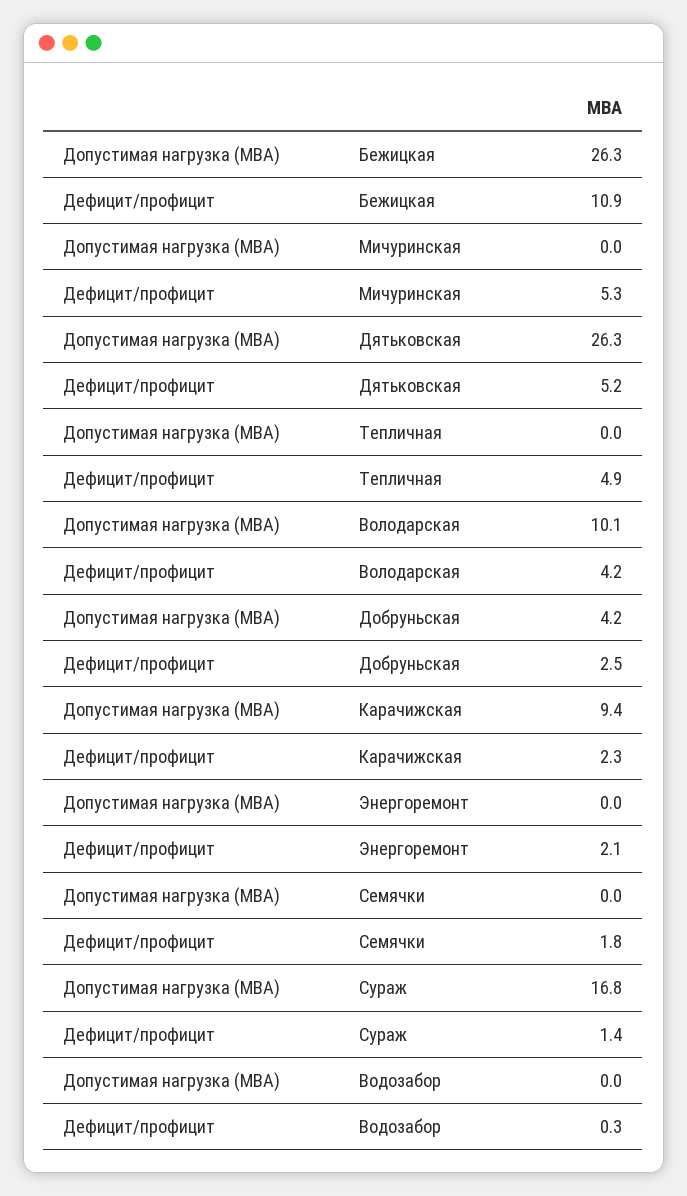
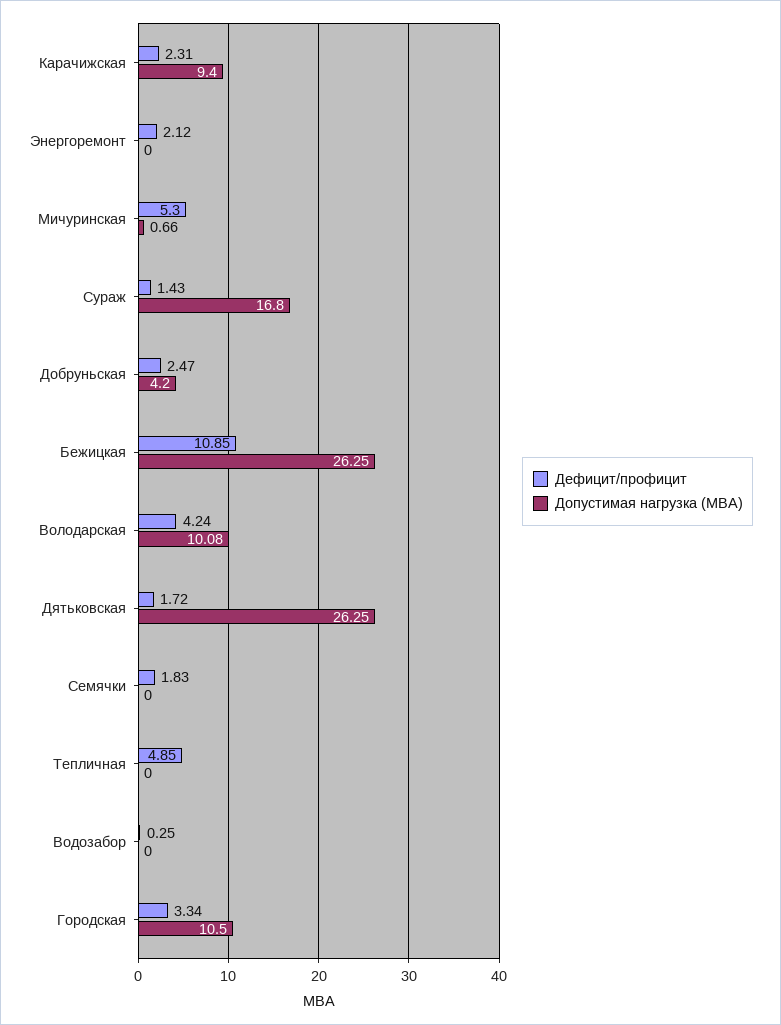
Допустимая нагрузка (МВА), Мичуринская: 0 -> 0.66
Дефицит/профицит, Дятьковская: 5.2 -> 1.72
Дефицит/профицит, Городская: none -> 3.34
Допустимая нагрузка (МВА), Городская: none -> 10.5

